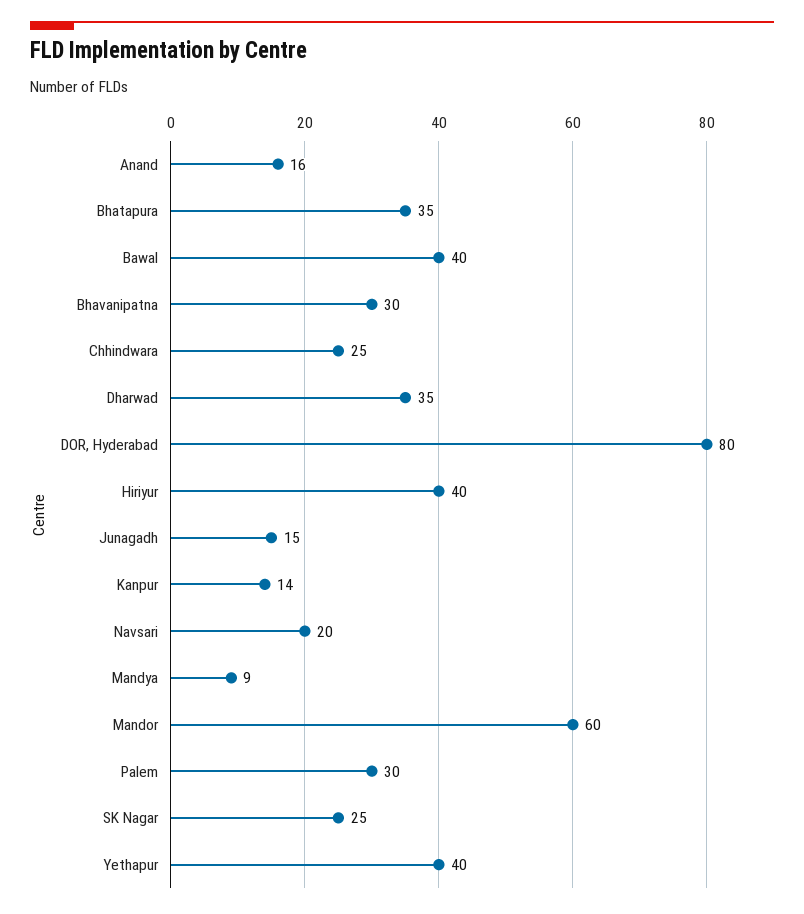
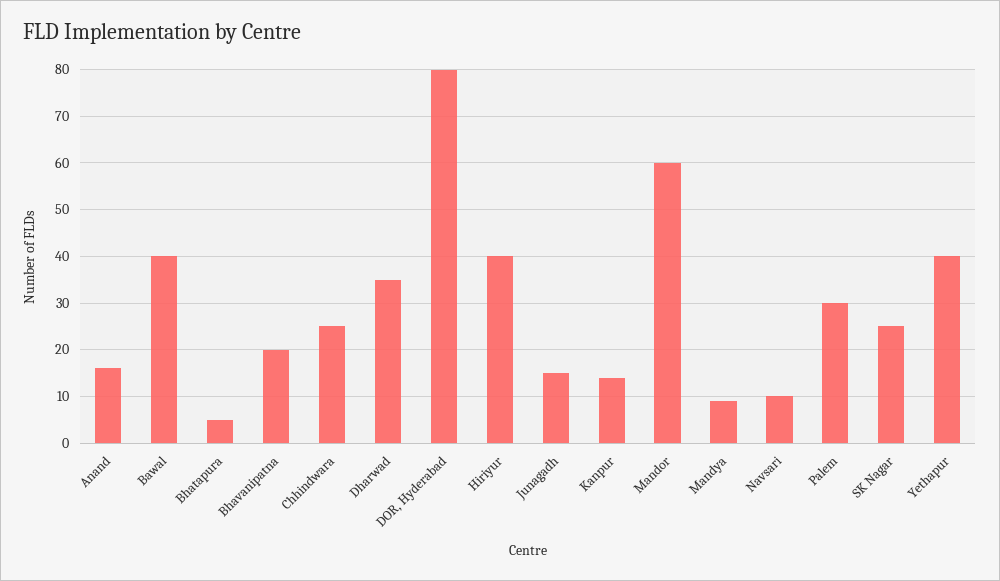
Bhatapura: 35 -> 5
Bhavanipatna: 30 -> 20
Navsari: 20 -> 10

